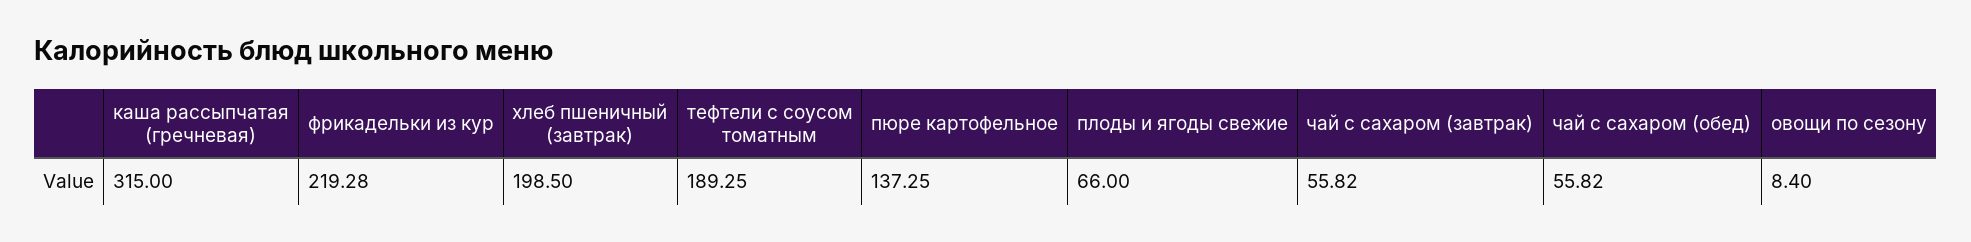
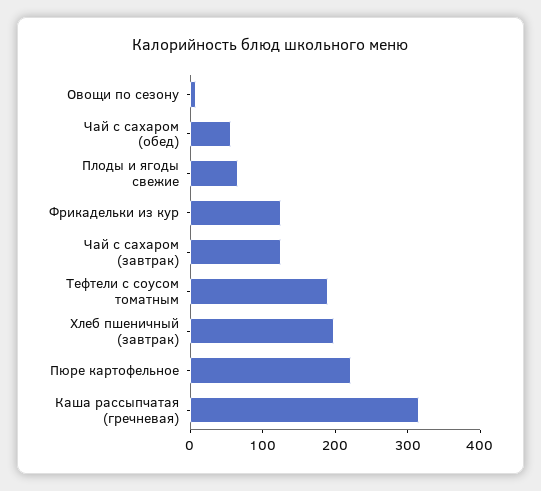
фрикадельки из кур: 219.28 -> 120
пюре картофельное: 137.25 -> 220
чай с сахаром (завтрак): 55.82 -> 120

